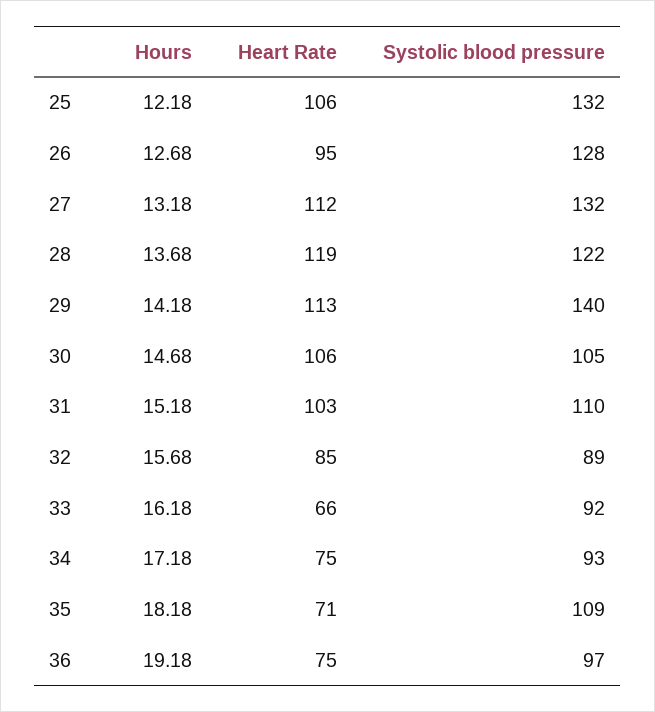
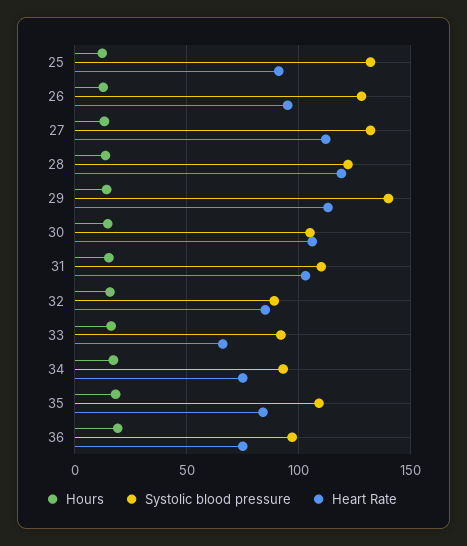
Heart Rate, 25: 106 -> 90
Heart Rate, 35: 71 -> 85

